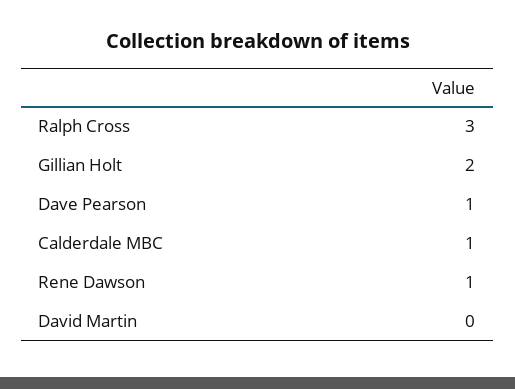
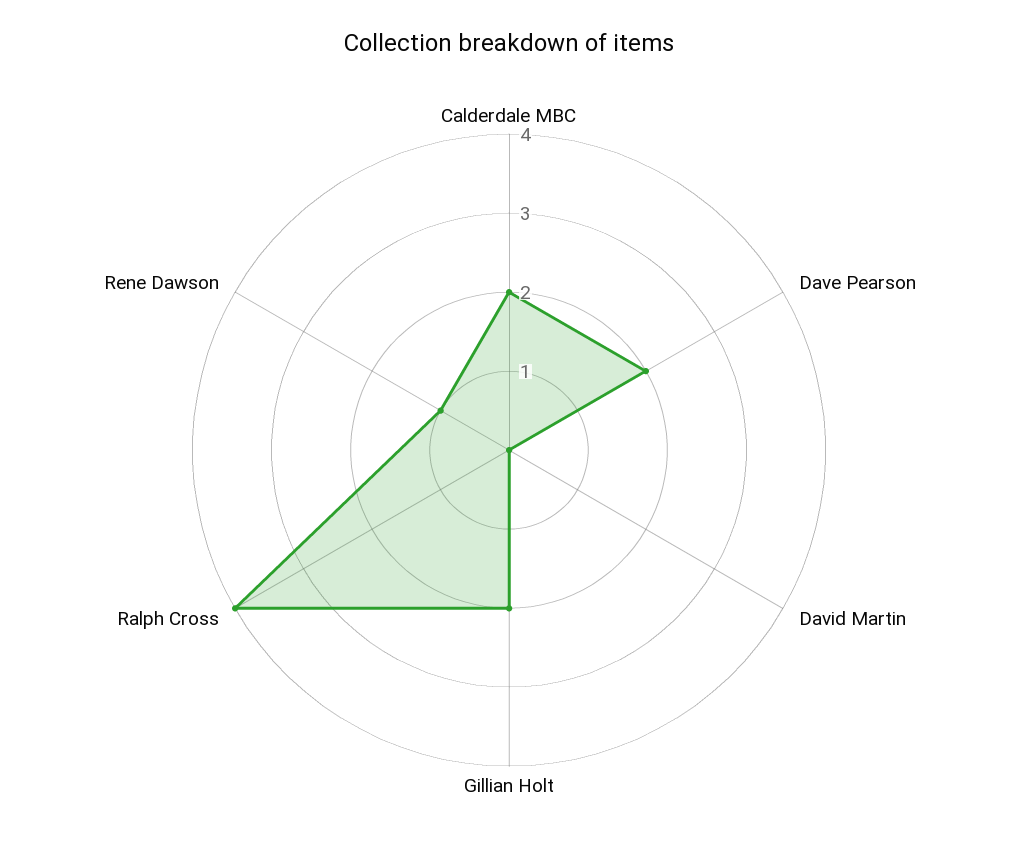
Ralph Cross: 3 -> 4
Dave Pearson: 1 -> 2
Calderdale MBC: 1 -> 2

